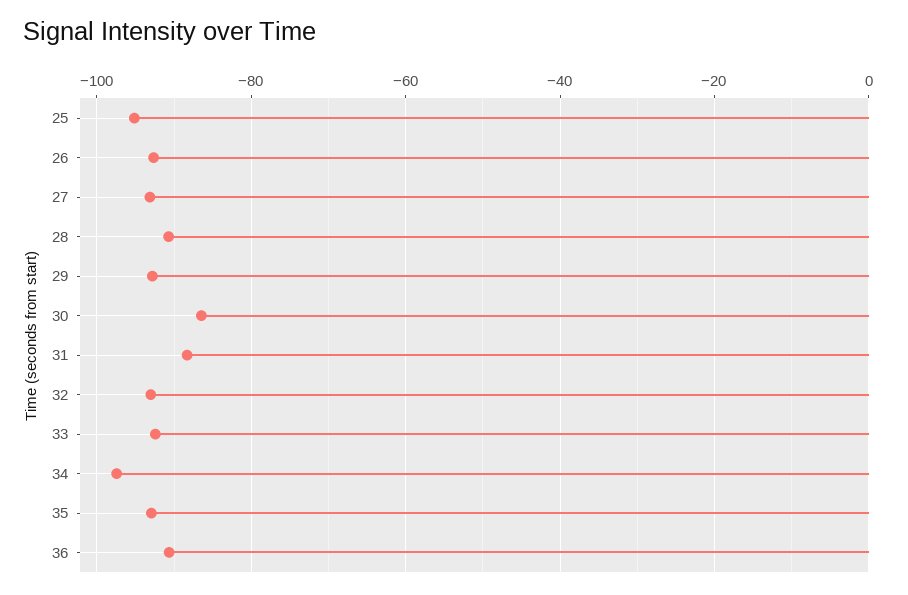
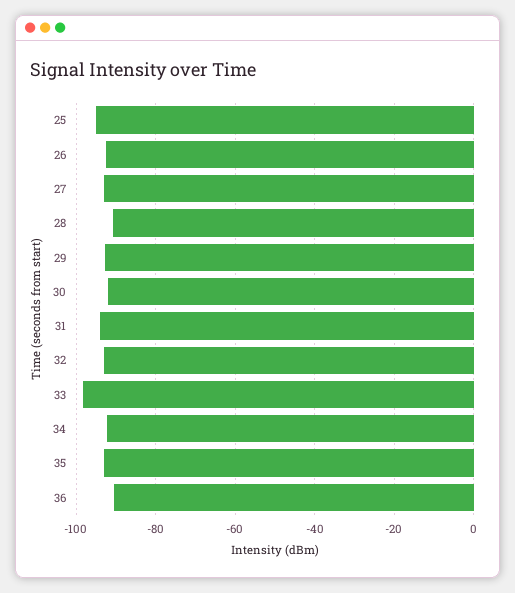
30: -86 -> -92
31: -88 -> -94
33: -92 -> -98
34: -98 -> -92

